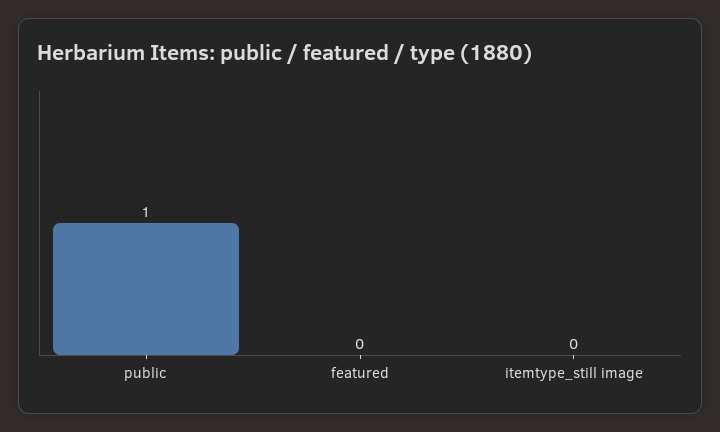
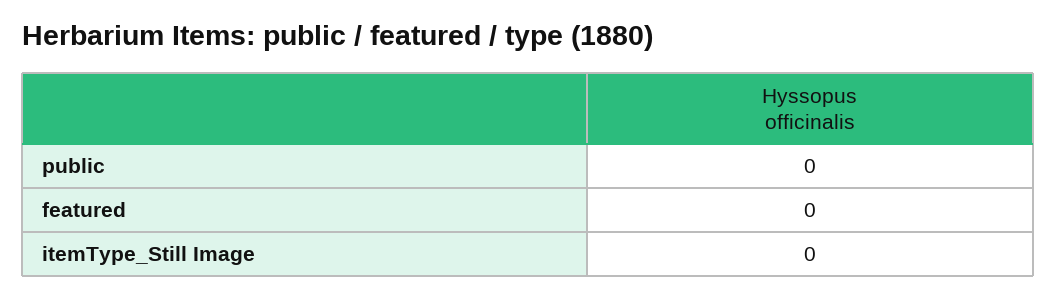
public: 1 -> 0

